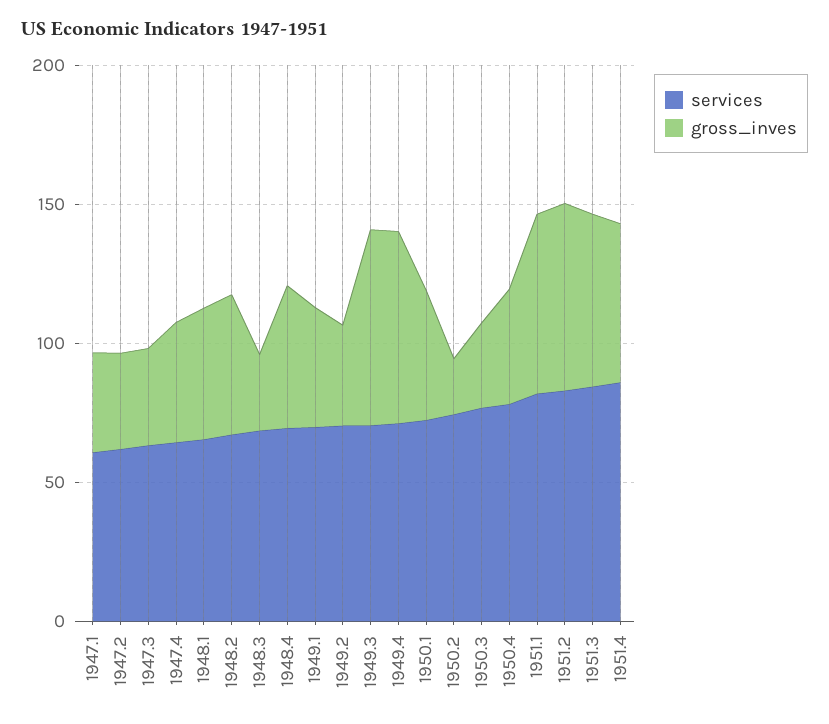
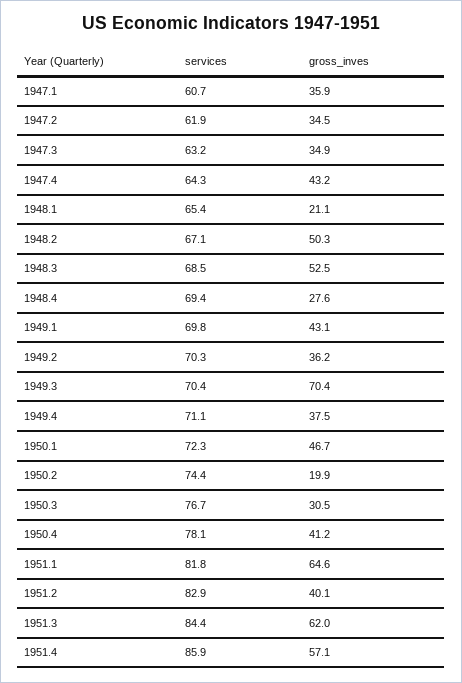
gross_inves, 1948.1: 50 -> 21.1
gross_inves, 1948.3: 30 -> 52.5
gross_inves, 1948.4: 50 -> 27.6
gross_inves, 1949.4: 70 -> 37.5
gross_inves, 1951.2: 70 -> 40.1

